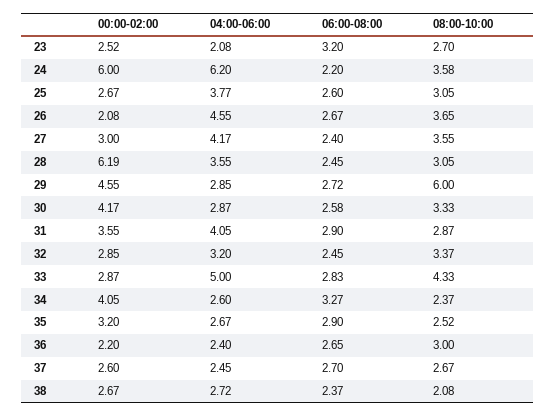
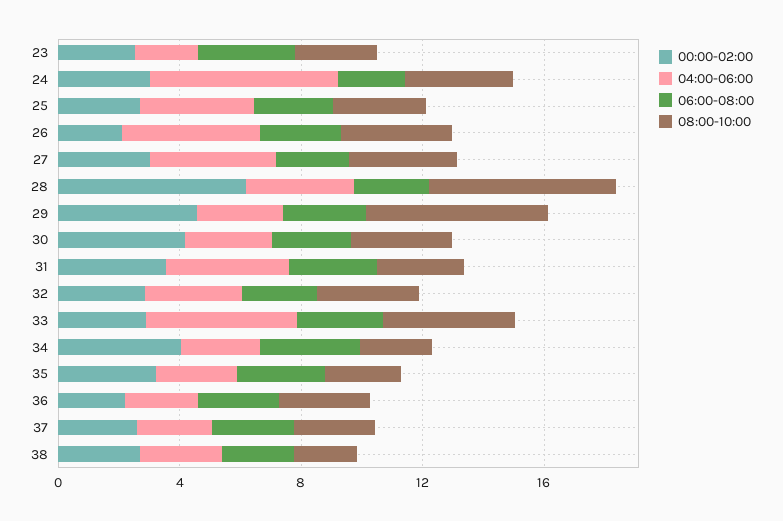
00:00-02:00, 24: 6 -> 3
08:00-10:00, 28: 3.05 -> 6

